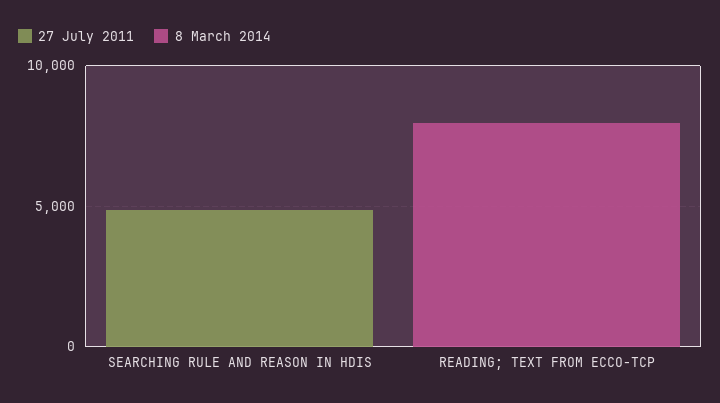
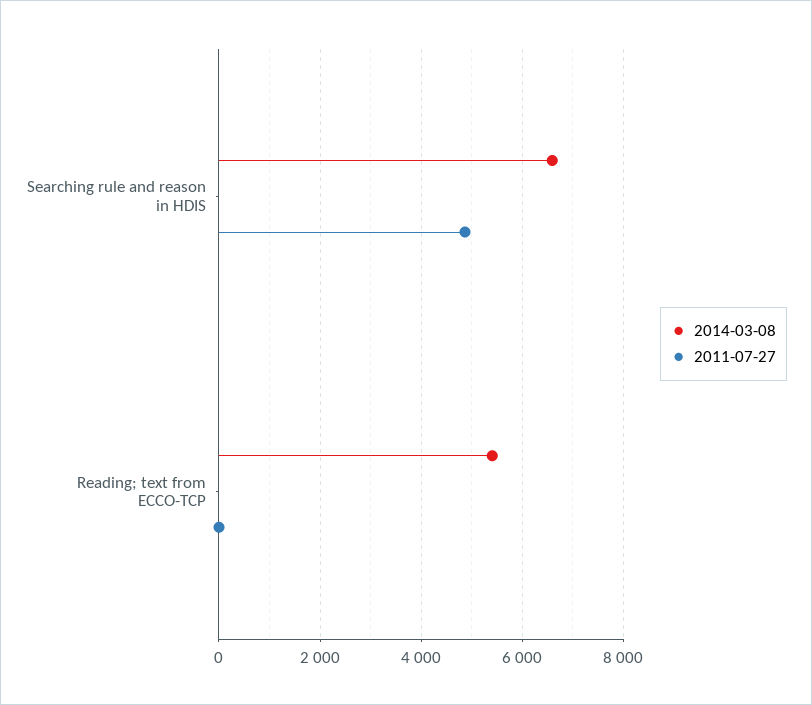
8 March 2014, SEARCHING RULE AND REASON IN HDIS: 0 -> 6600
8 March 2014, READING; TEXT FROM ECCO-TCP: 8000 -> 5400

